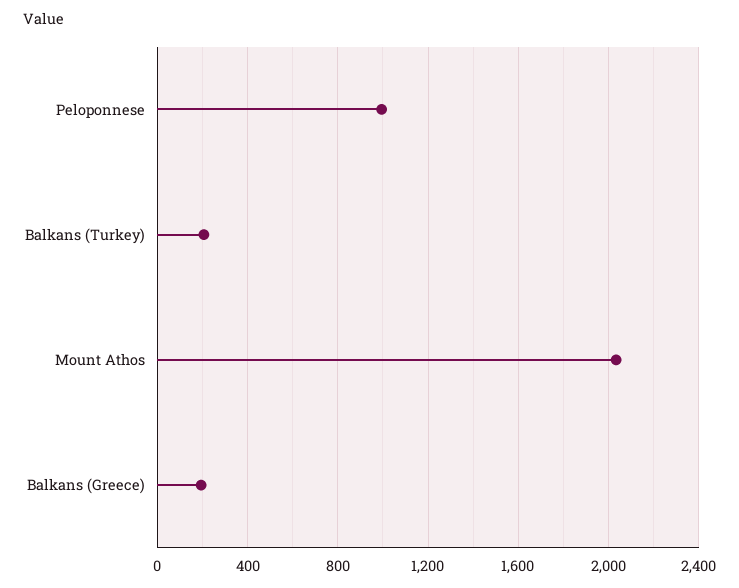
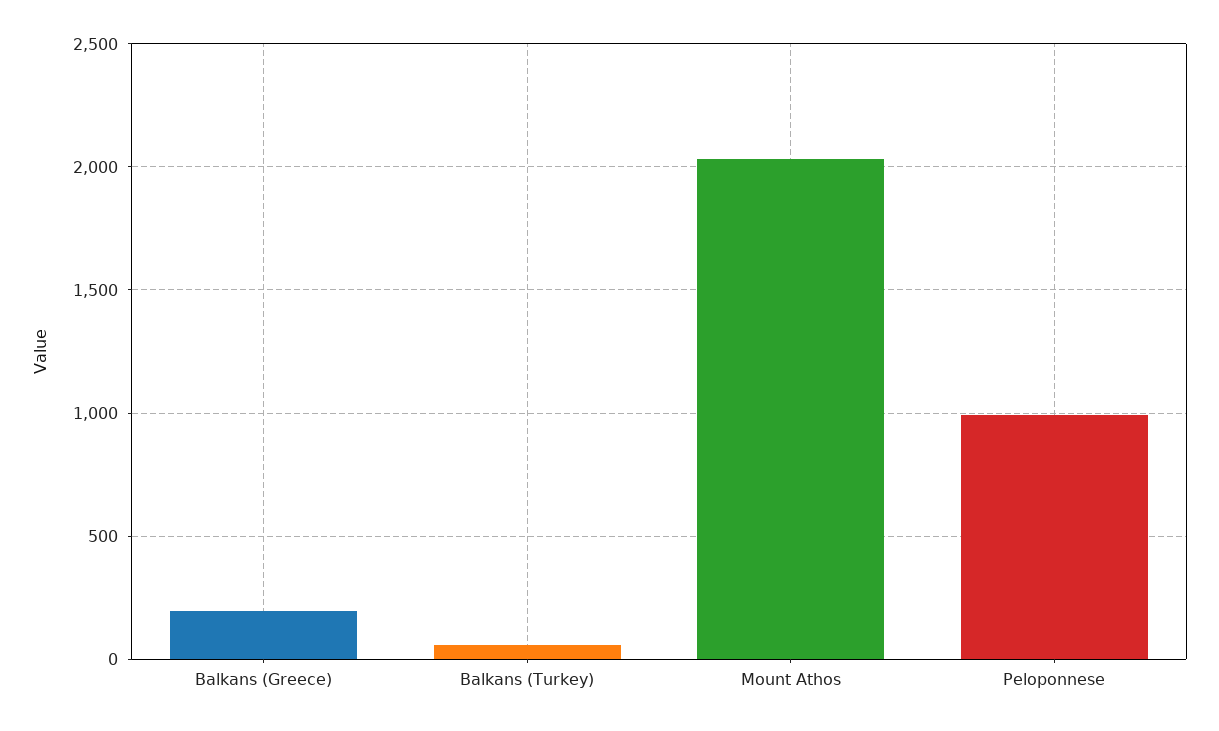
Balkans (Turkey): 200 -> 50

